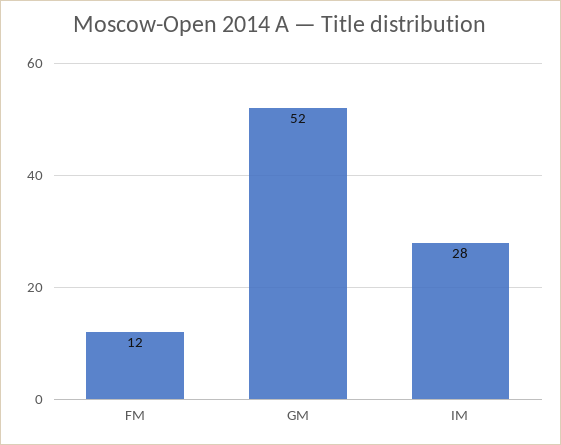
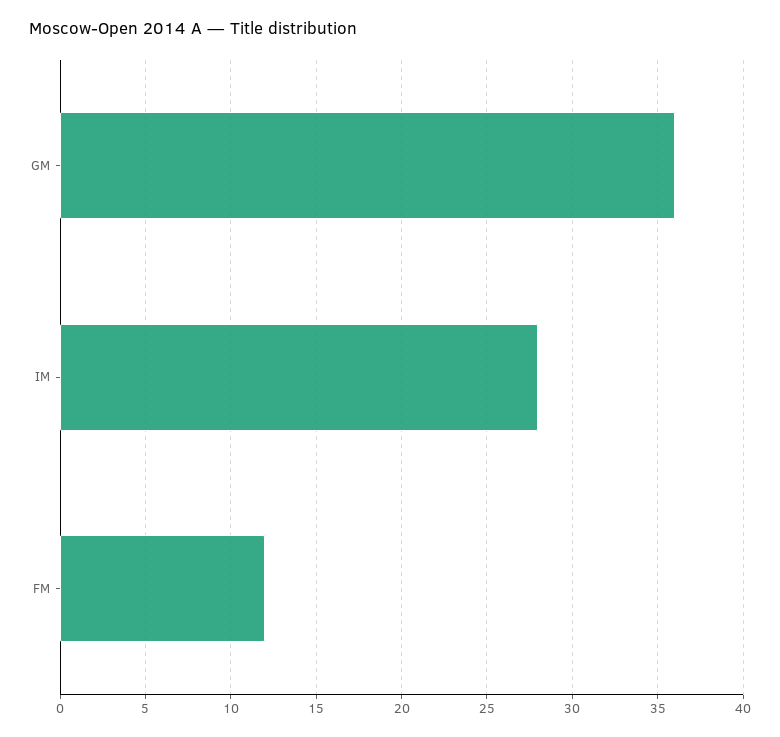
GM: 52 -> 36

